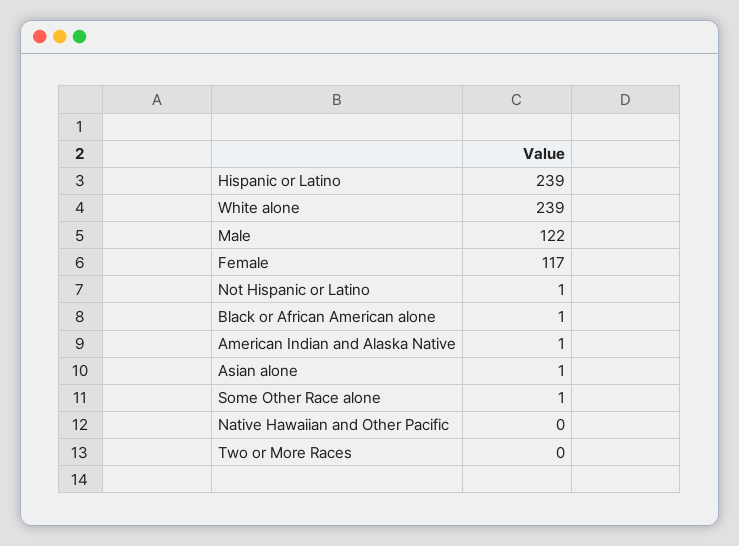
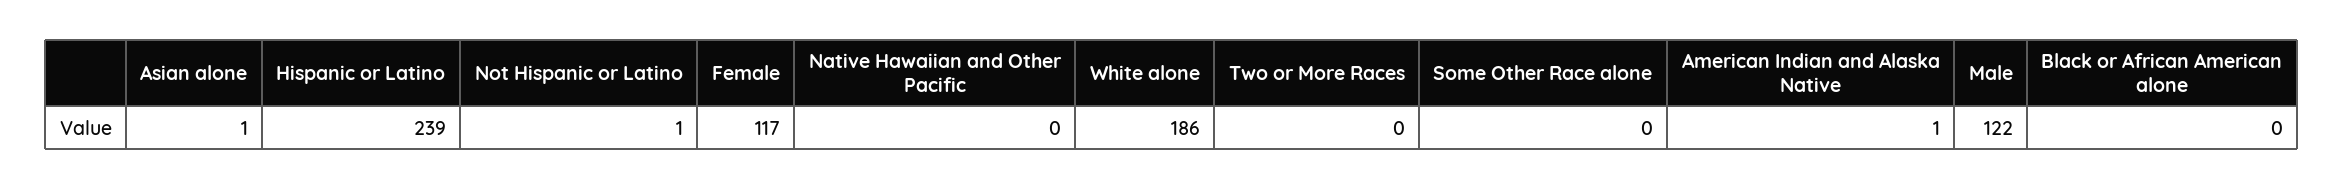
White alone: 239 -> 186
Black or African American alone: 1 -> 0
Some Other Race alone: 1 -> 0

